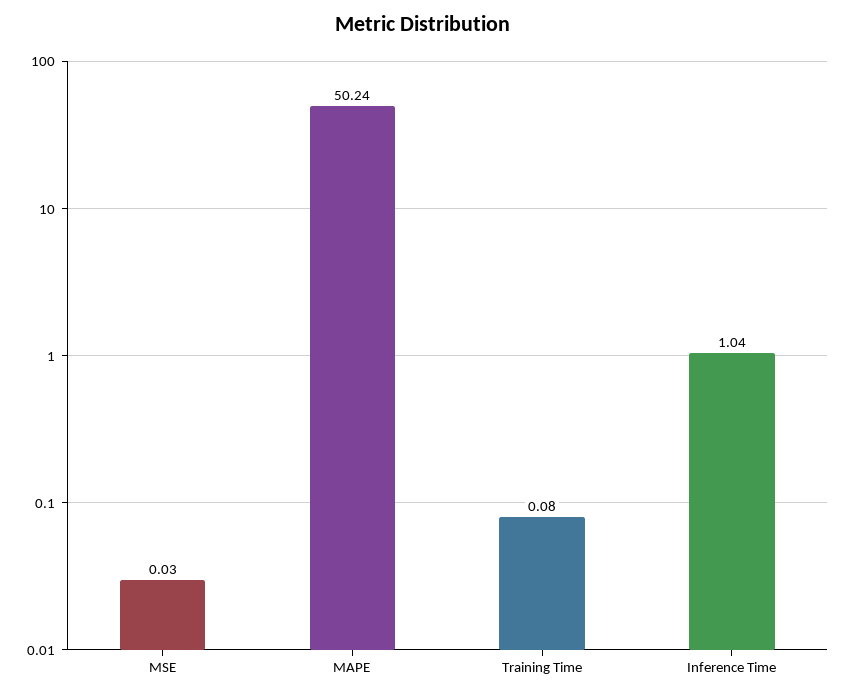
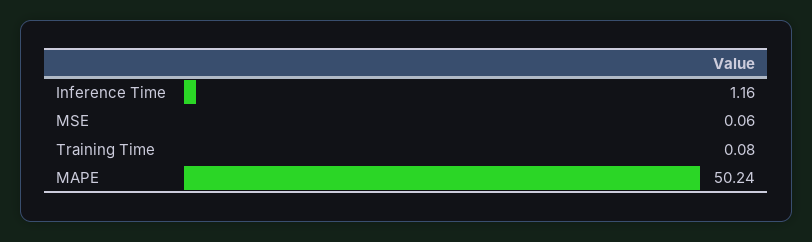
MSE: 0.03 -> 0.06
Inference Time: 1.04 -> 1.16

